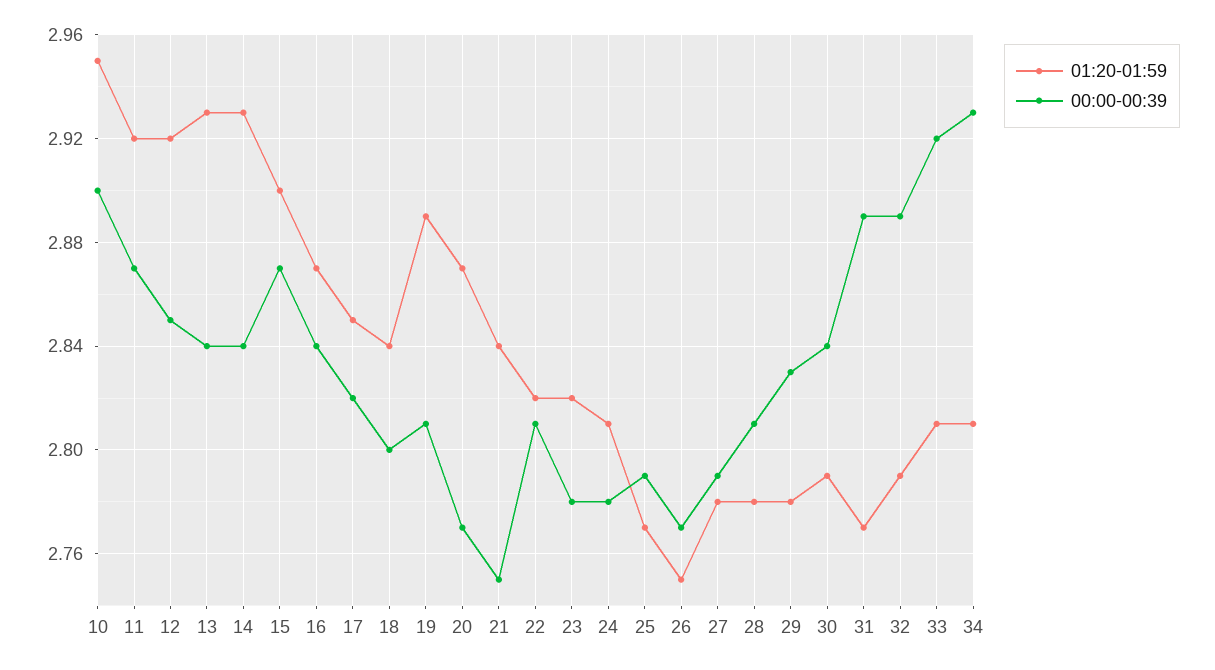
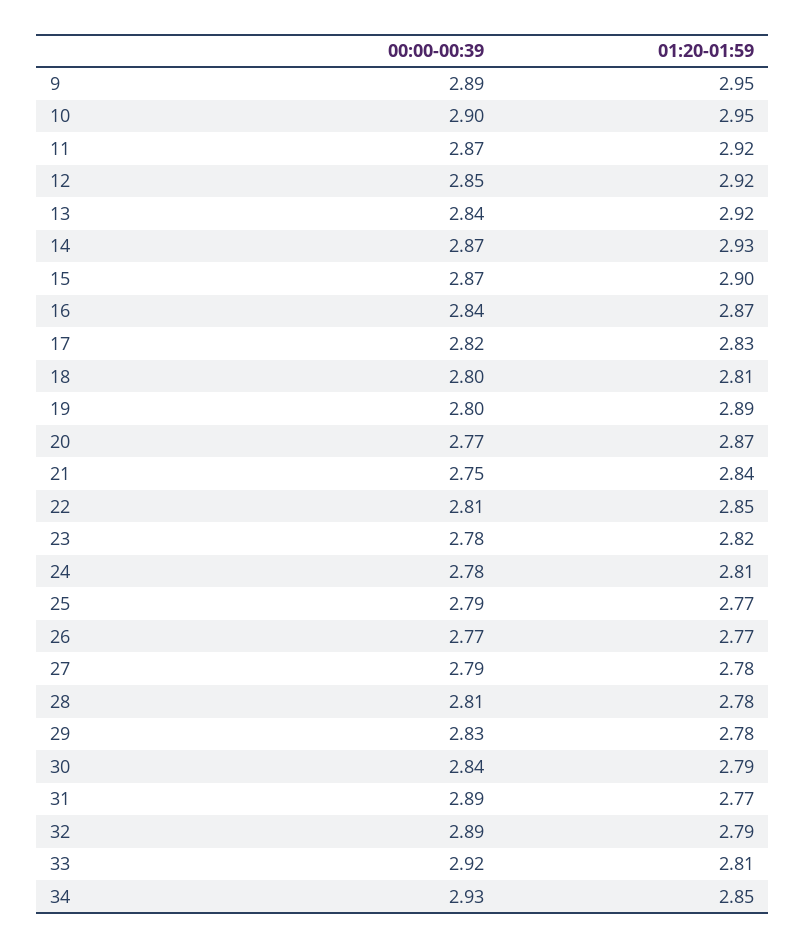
01:20-01:59, 13: 2.93 -> 2.92
00:00-00:39, 14: 2.84 -> 2.87
01:20-01:59, 17: 2.85 -> 2.83
01:20-01:59, 18: 2.84 -> 2.81
00:00-00:39, 19: 2.81 -> 2.8
01:20-01:59, 22: 2.82 -> 2.85
01:20-01:59, 26: 2.75 -> 2.77
01:20-01:59, 34: 2.81 -> 2.85
00:00-00:39, 9: none -> 2.89
01:20-01:59, 9: none -> 2.95

